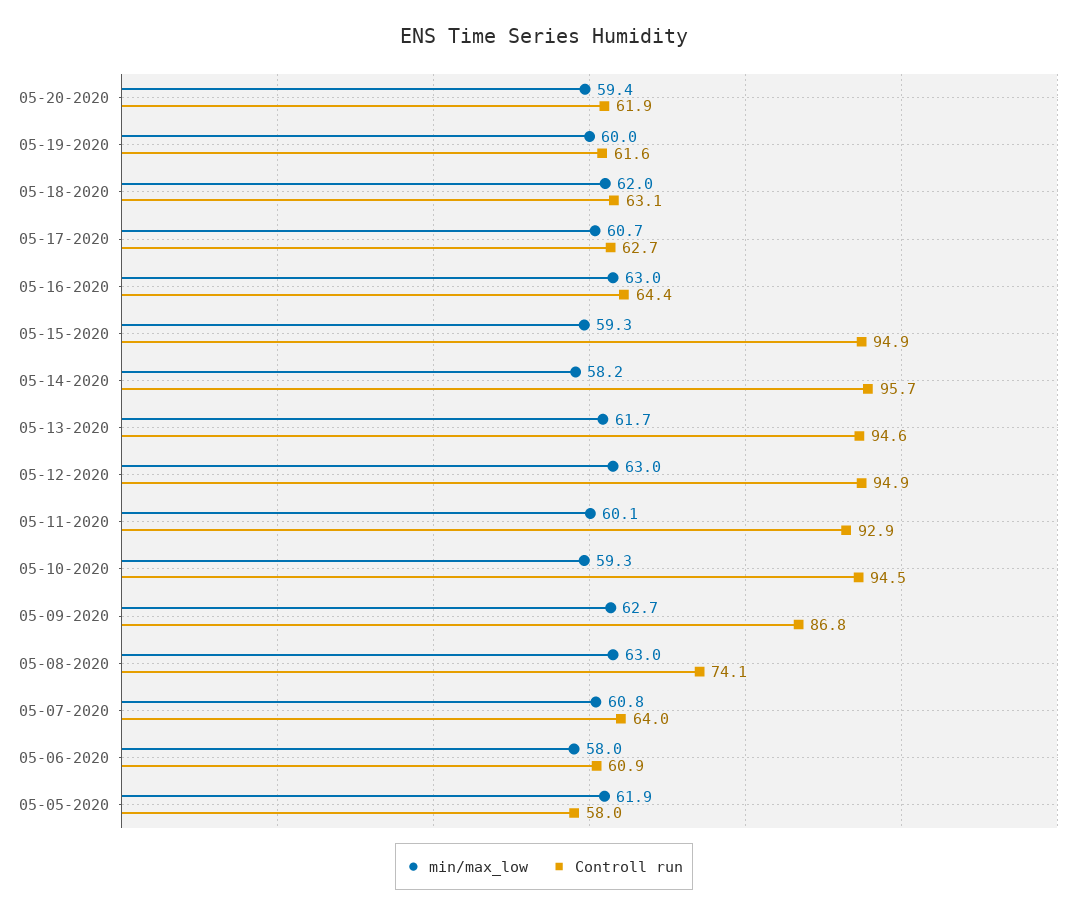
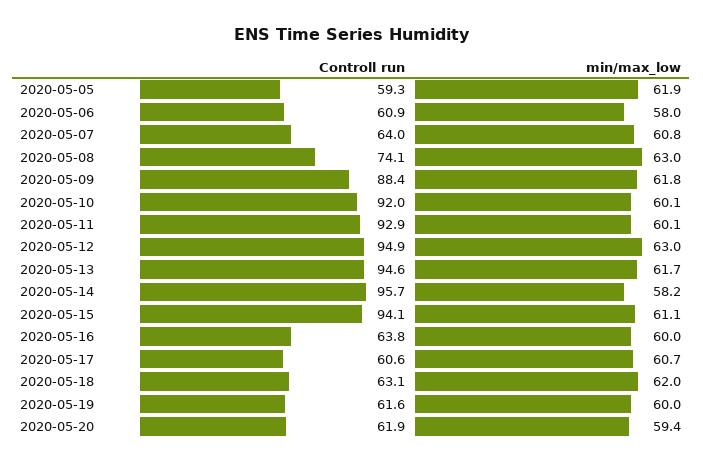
Controll run, 05-17-2020: 62.7 -> 60.6
min/max_low, 05-16-2020: 63 -> 60
Controll run, 05-16-2020: 64.4 -> 63.8
min/max_low, 05-15-2020: 59.3 -> 61.1
Controll run, 05-15-2020: 94.9 -> 94.1
min/max_low, 05-10-2020: 59.3 -> 60.1
Controll run, 05-10-2020: 94.5 -> 92
min/max_low, 05-09-2020: 62.7 -> 61.8
Controll run, 05-09-2020: 86.8 -> 88.4
Controll run, 05-05-2020: 58 -> 59.3

